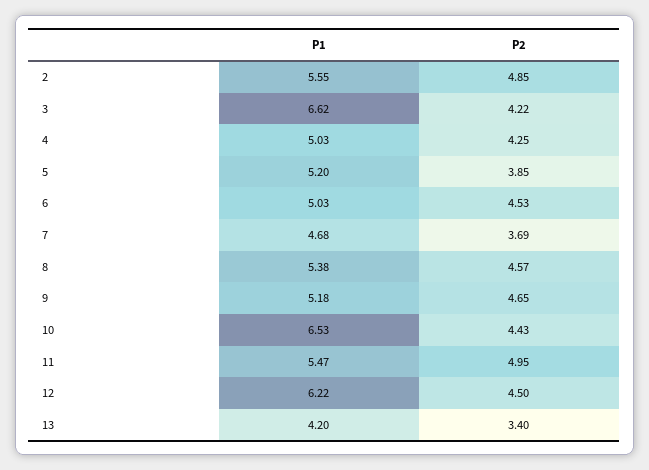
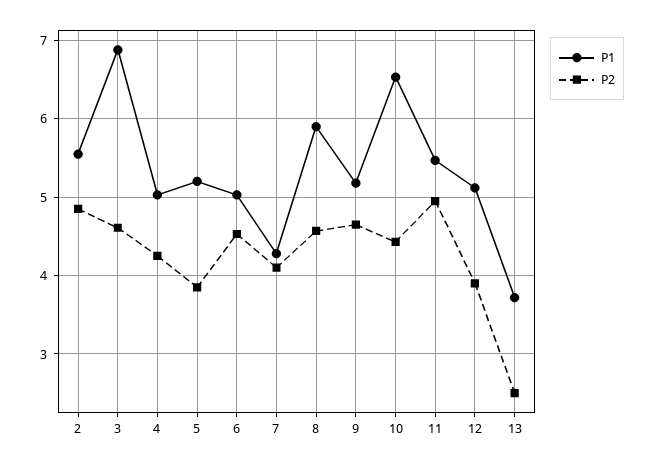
P1, 3: 6.62 -> 6.9
P2, 3: 4.22 -> 4.6
P1, 7: 4.68 -> 4.3
P2, 7: 3.69 -> 4.1
P1, 8: 5.38 -> 5.9
P1, 12: 6.22 -> 5.1
P2, 12: 4.5 -> 3.9
P1, 13: 4.2 -> 3.7
P2, 13: 3.4 -> 2.5

